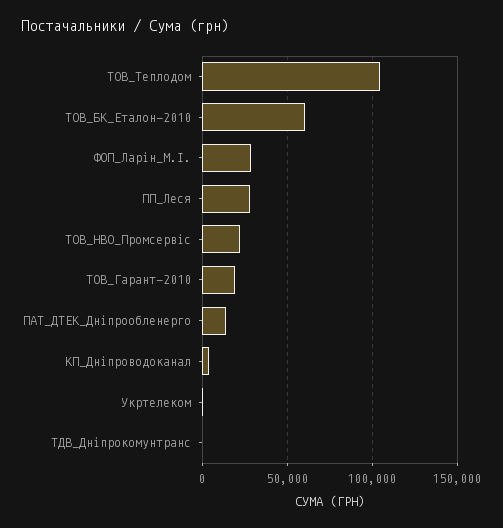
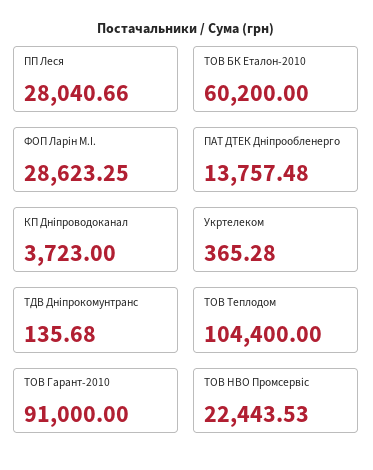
ТОВ_Гарант-2010: 20000 -> 91000

